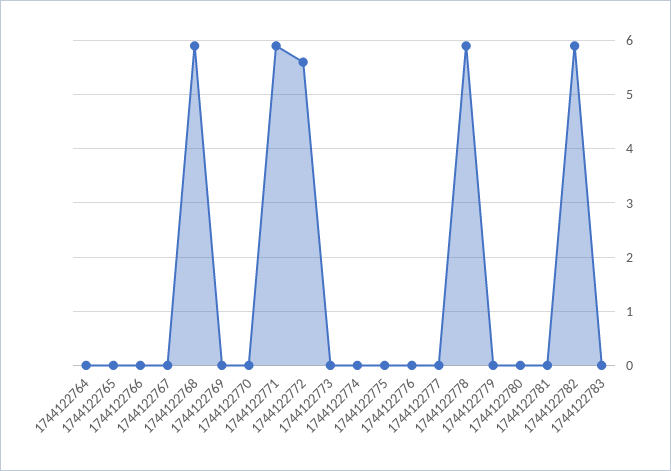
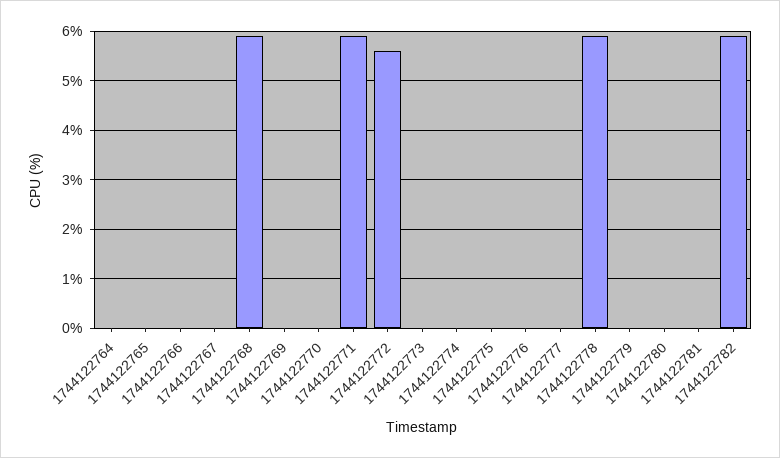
1744122783: 0 -> none

